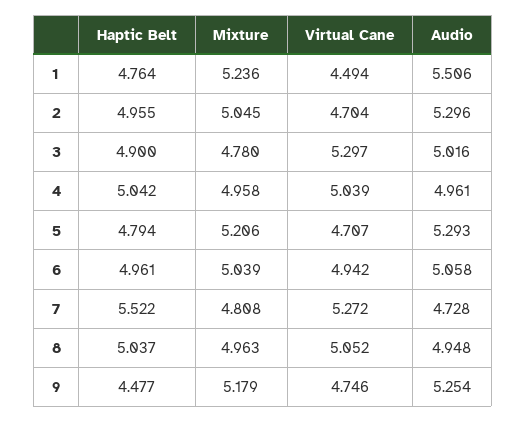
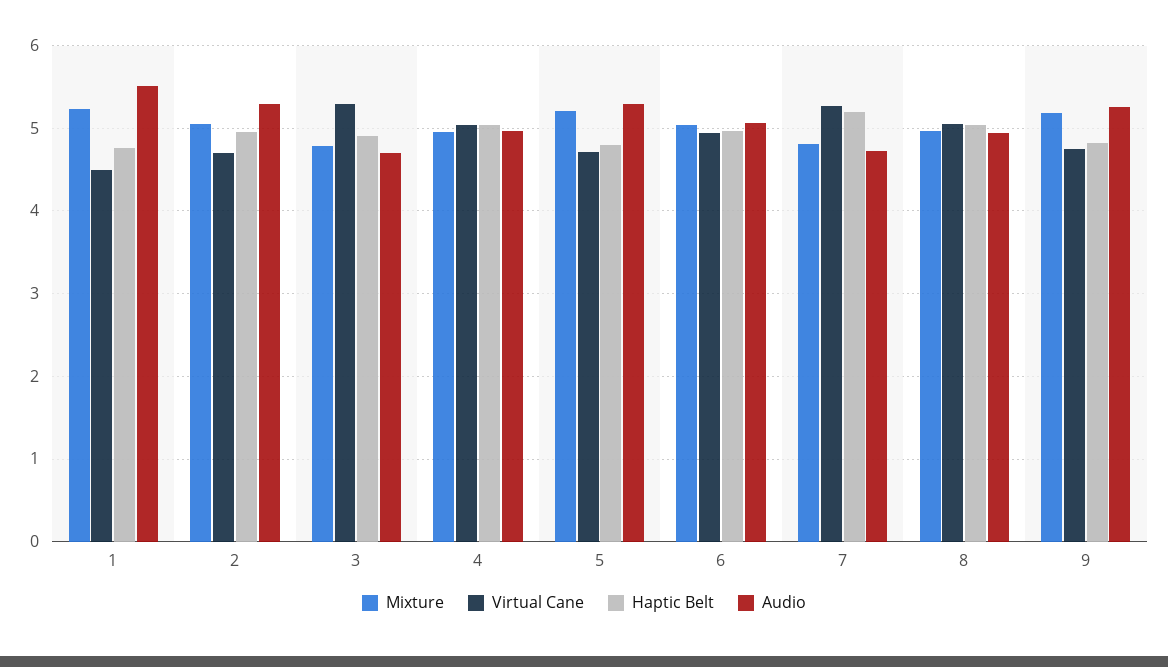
Audio, 3: 5.016 -> 4.7
Haptic Belt, 7: 5.522 -> 5.2
Haptic Belt, 9: 4.477 -> 4.8

